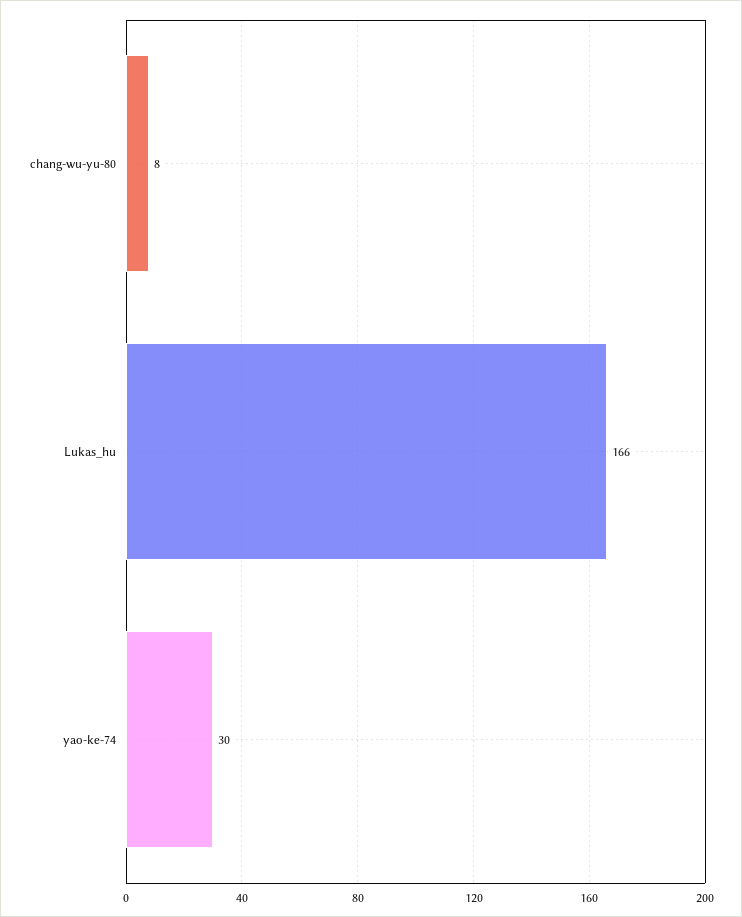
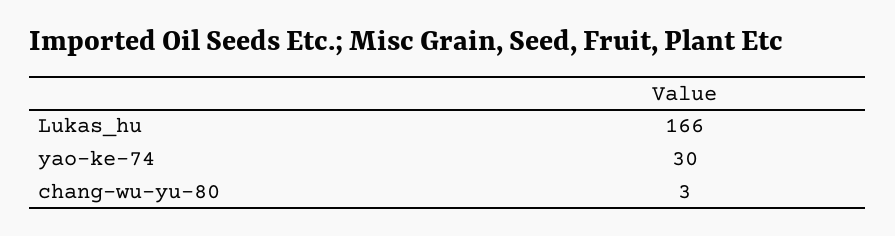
chang-wu-yu-80: 8 -> 3

